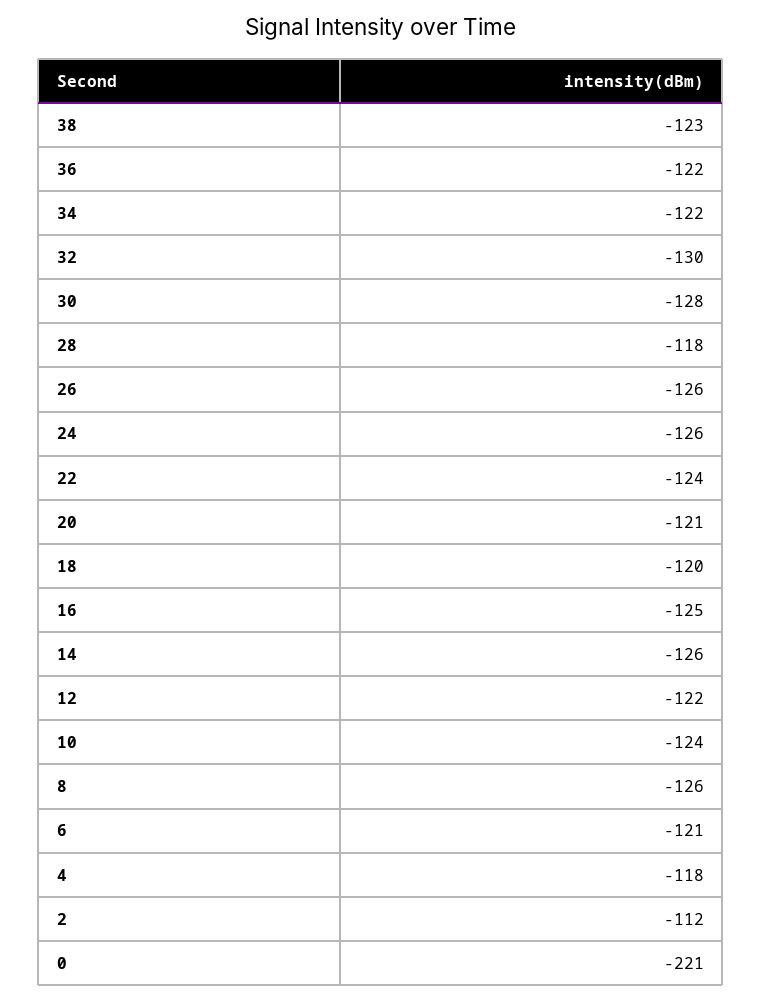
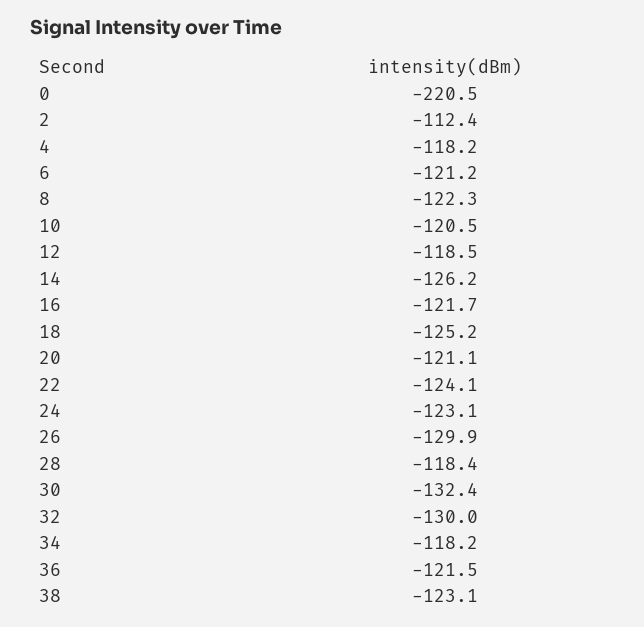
34: -122 -> -118.2
30: -128 -> -132.4
26: -126 -> -129.9
24: -126 -> -123.1
18: -120 -> -125.2
16: -125 -> -121.7
12: -122 -> -118.5
10: -124 -> -120.5
8: -126 -> -122.3

